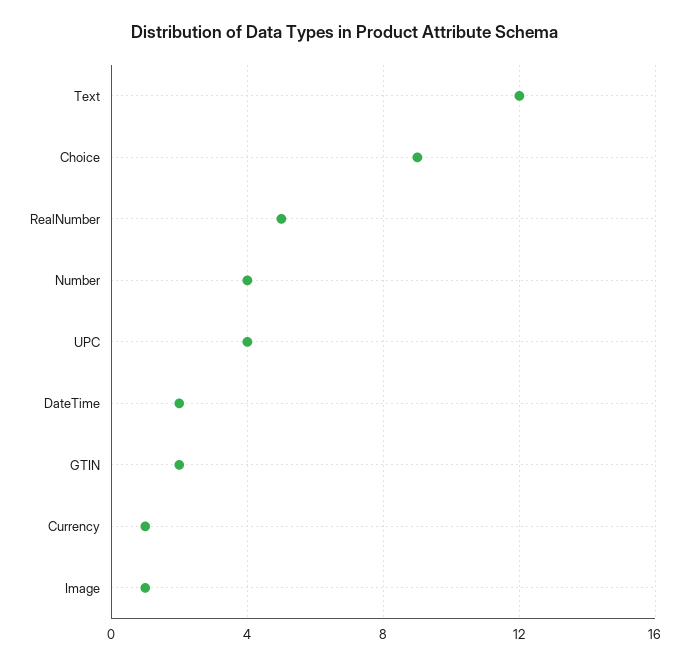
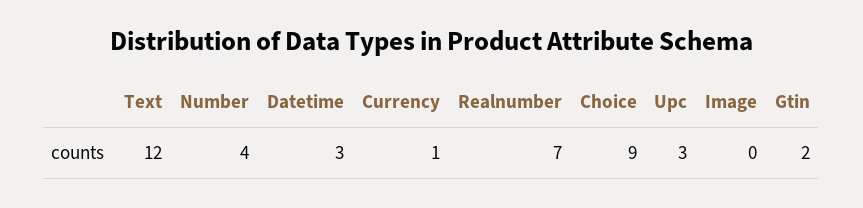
RealNumber: 5 -> 7
UPC: 4 -> 3
DateTime: 2 -> 3
Image: 1 -> 0

